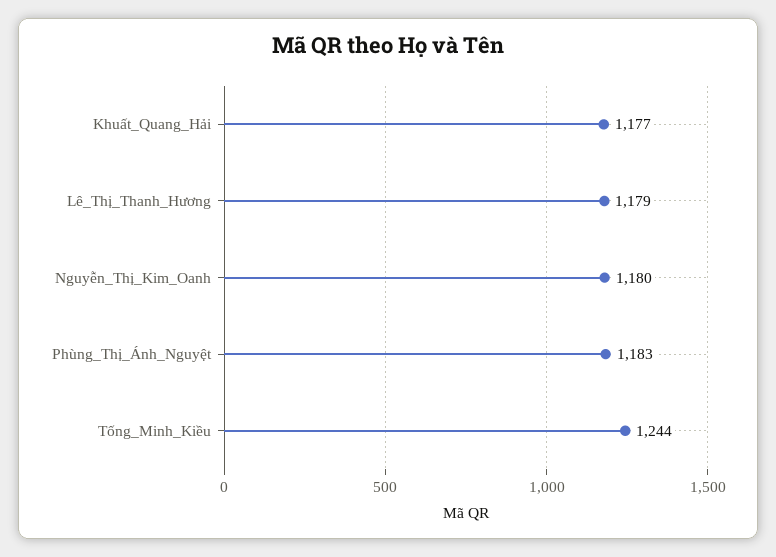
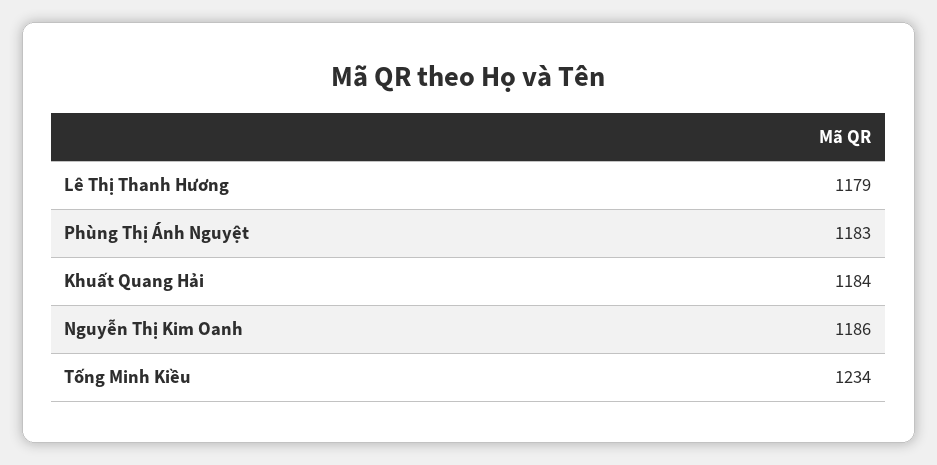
Khuất_Quang_Hải: 1177 -> 1184
Nguyễn_Thị_Kim_Oanh: 1180 -> 1186
Tống_Minh_Kiều: 1244 -> 1234

